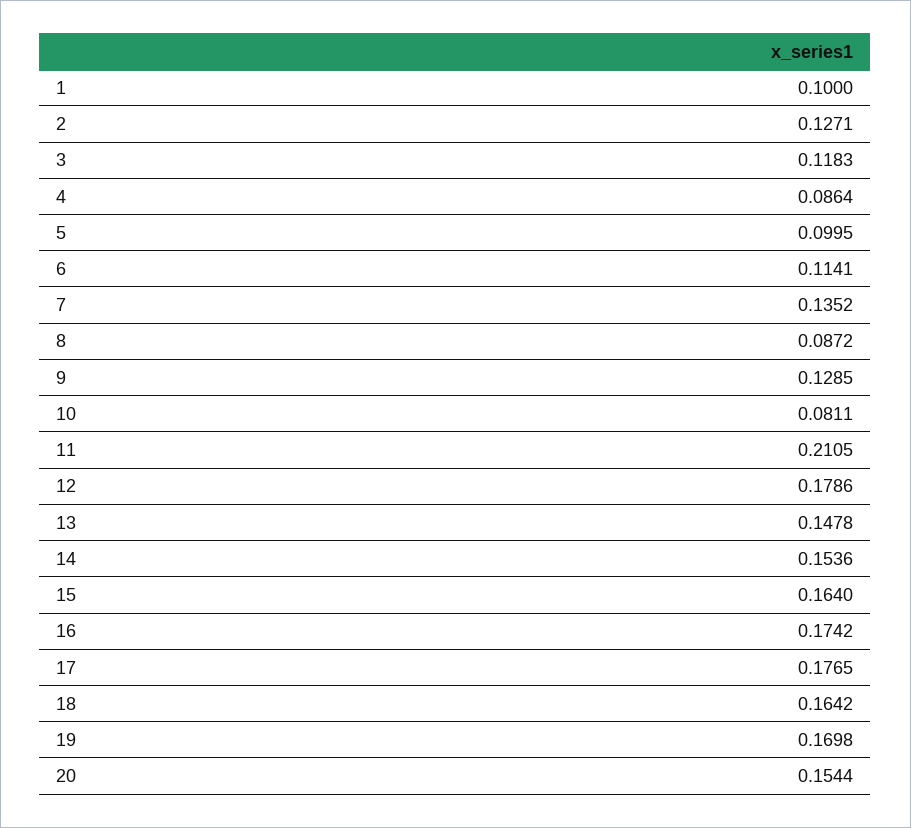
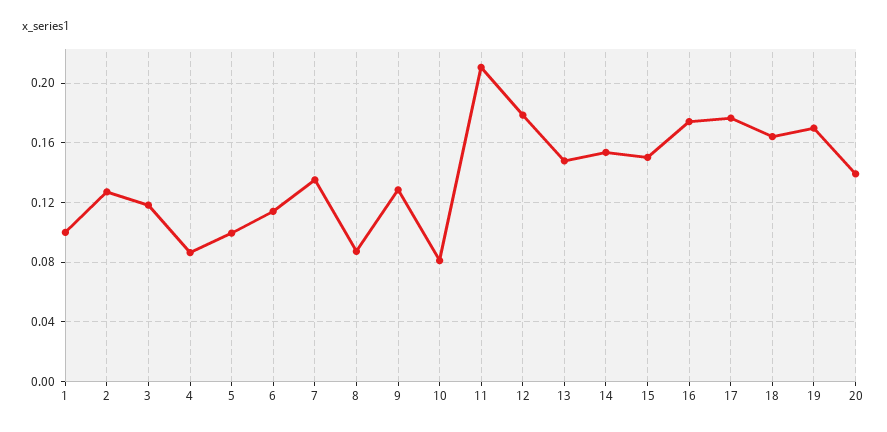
15: 0.164 -> 0.15
20: 0.1544 -> 0.14

